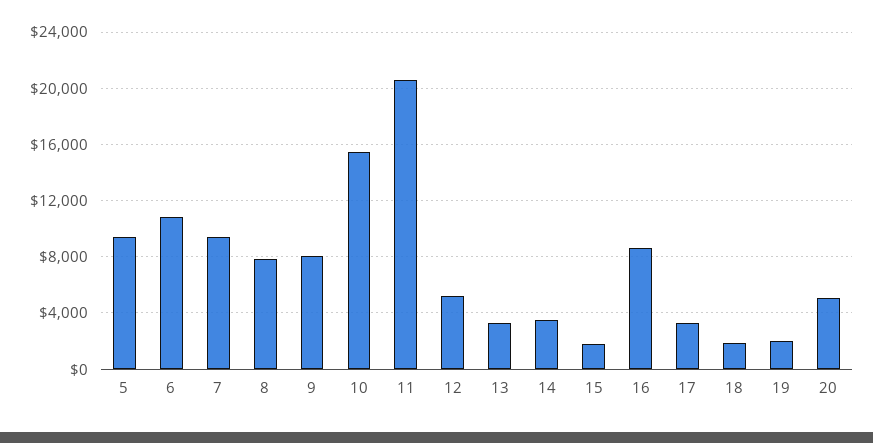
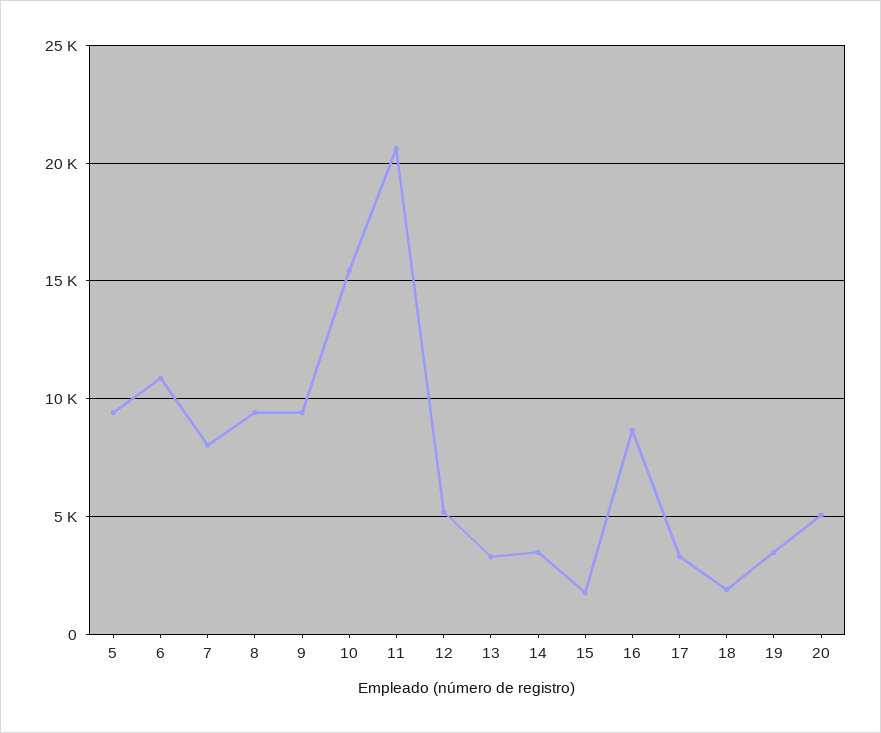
7: 9500 -> 8000
8: 8000 -> 9500
9: 8000 -> 9500
19: 2000 -> 3500

